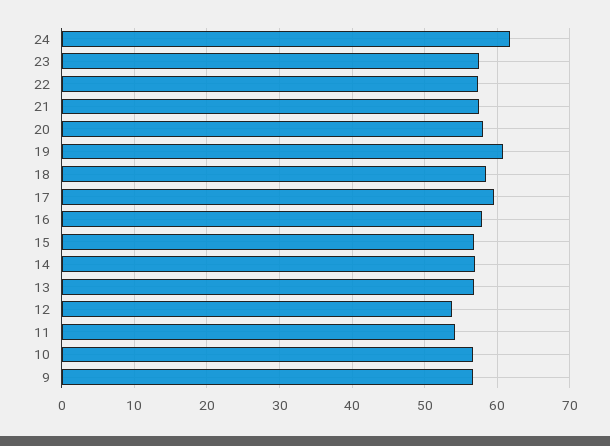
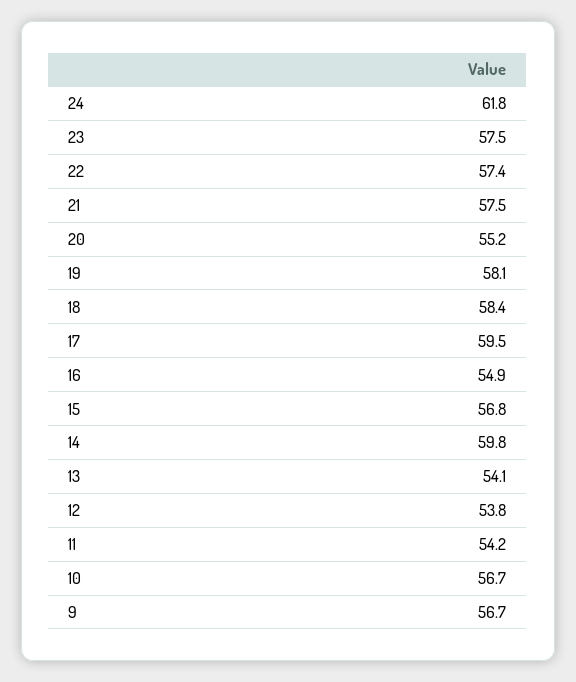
20: 58 -> 55.2
19: 61 -> 58.1
16: 58 -> 54.9
14: 57 -> 59.8
13: 57 -> 54.1

